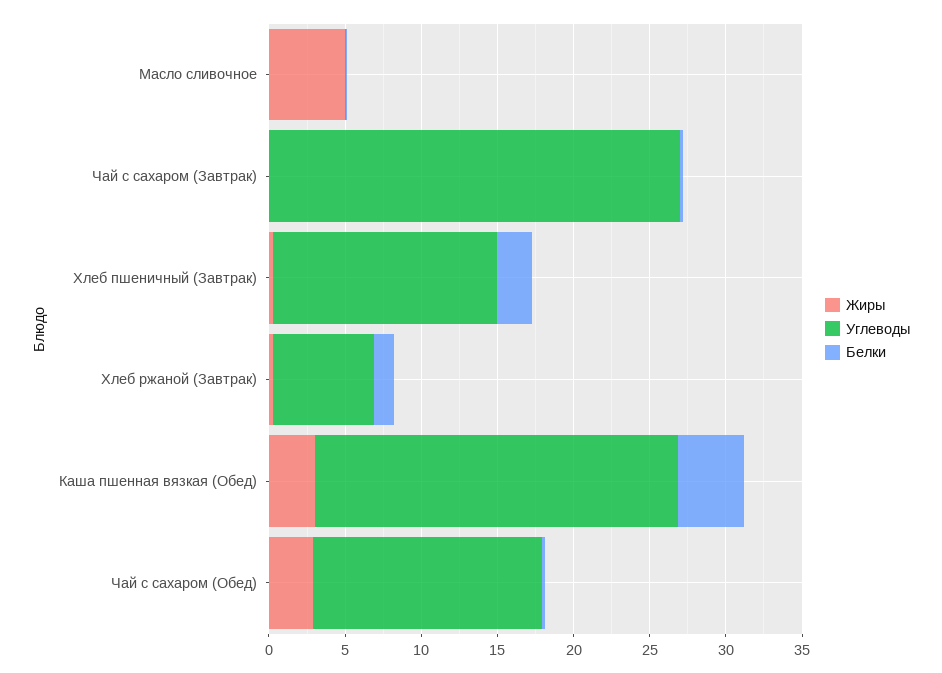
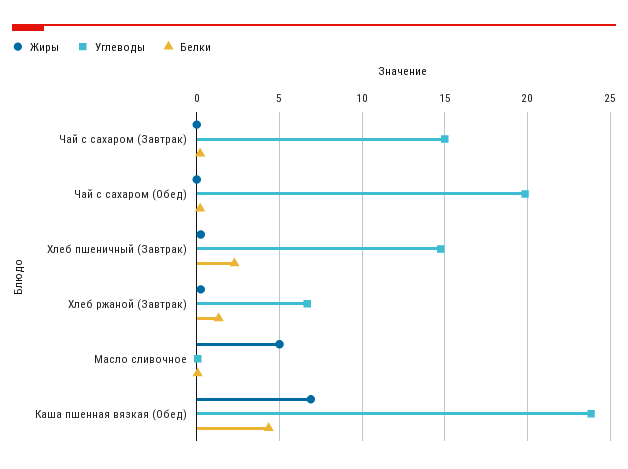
Углеводы, Чай с сахаром (Завтрак): 27 -> 15
Жиры, Каша пшенная вязкая (Обед): 3 -> 7
Жиры, Чай с сахаром (Обед): 3 -> 0
Углеводы, Чай с сахаром (Обед): 15 -> 20

